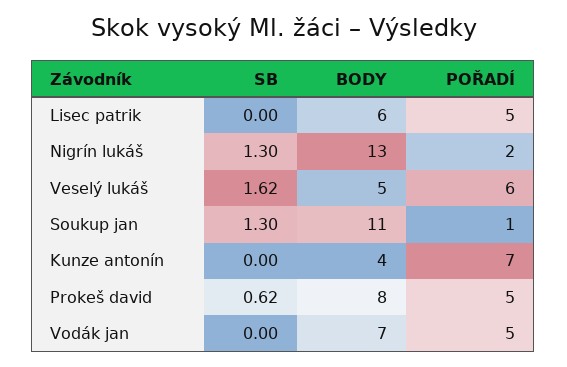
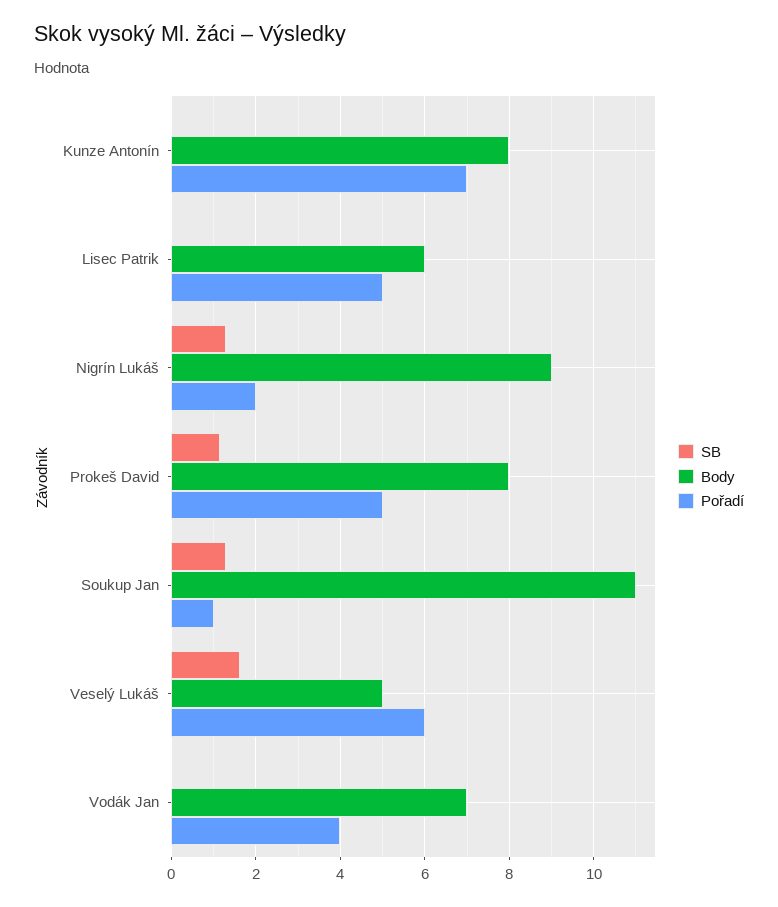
BODY, Nigrín lukáš: 13 -> 9
BODY, Kunze antonín: 4 -> 8
SB, Prokeš david: 0.62 -> 1.2
POŘADÍ, Vodák jan: 5 -> 4

